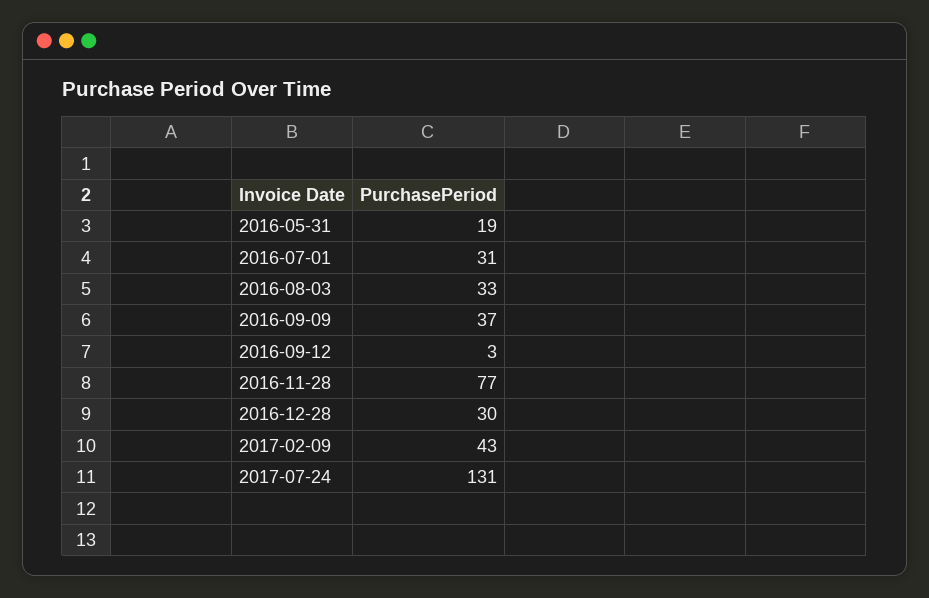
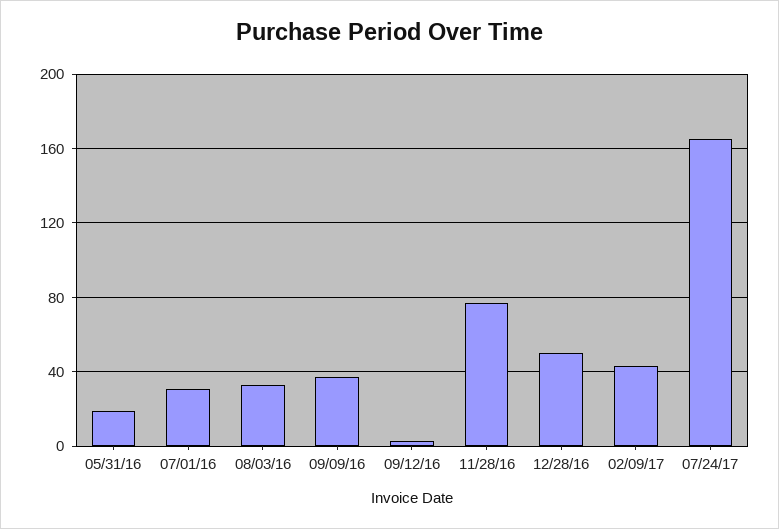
2016-12-28: 30 -> 50
2017-07-24: 131 -> 165

